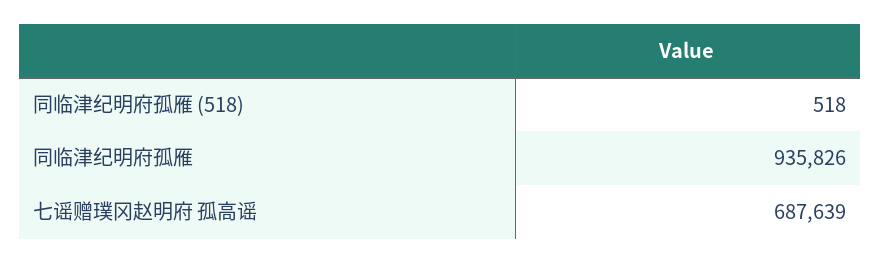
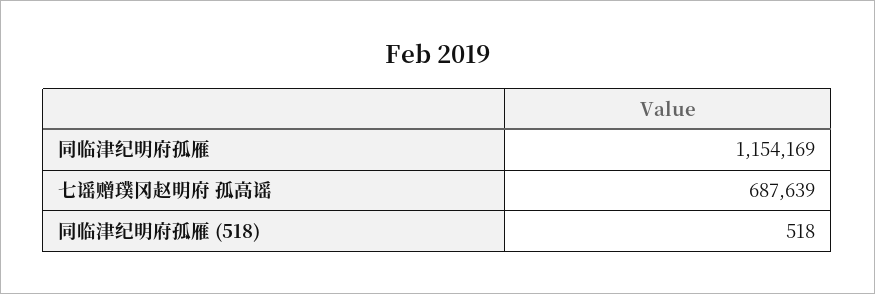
同临津纪明府孤雁: 935826 -> 1154169

